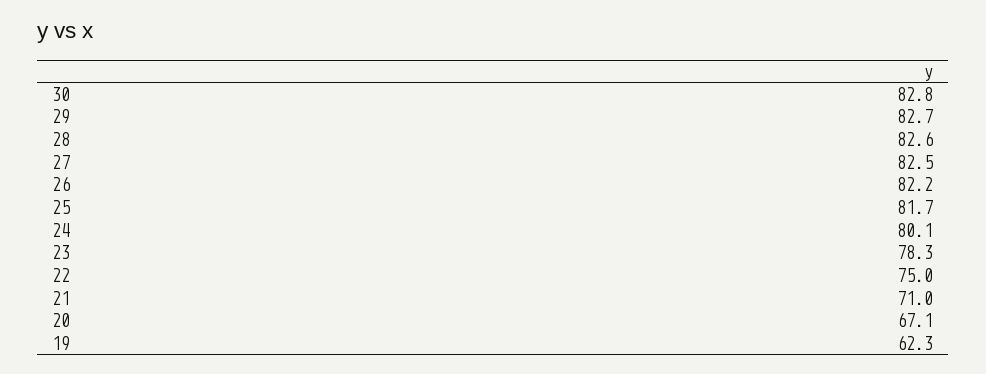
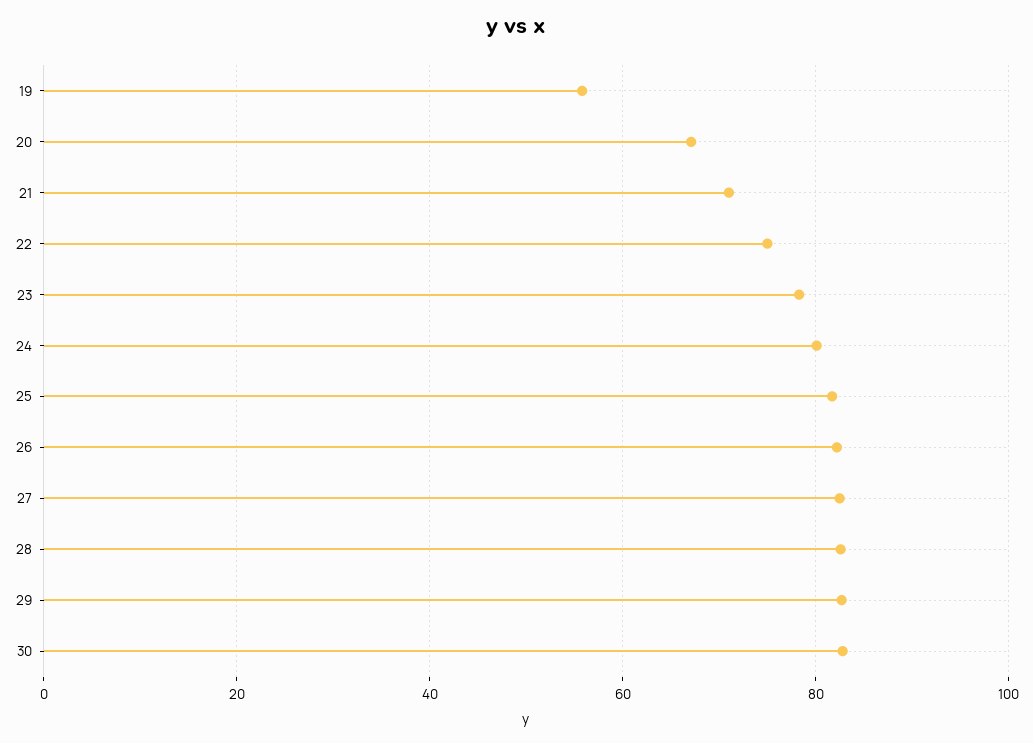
19: 62.3 -> 56

